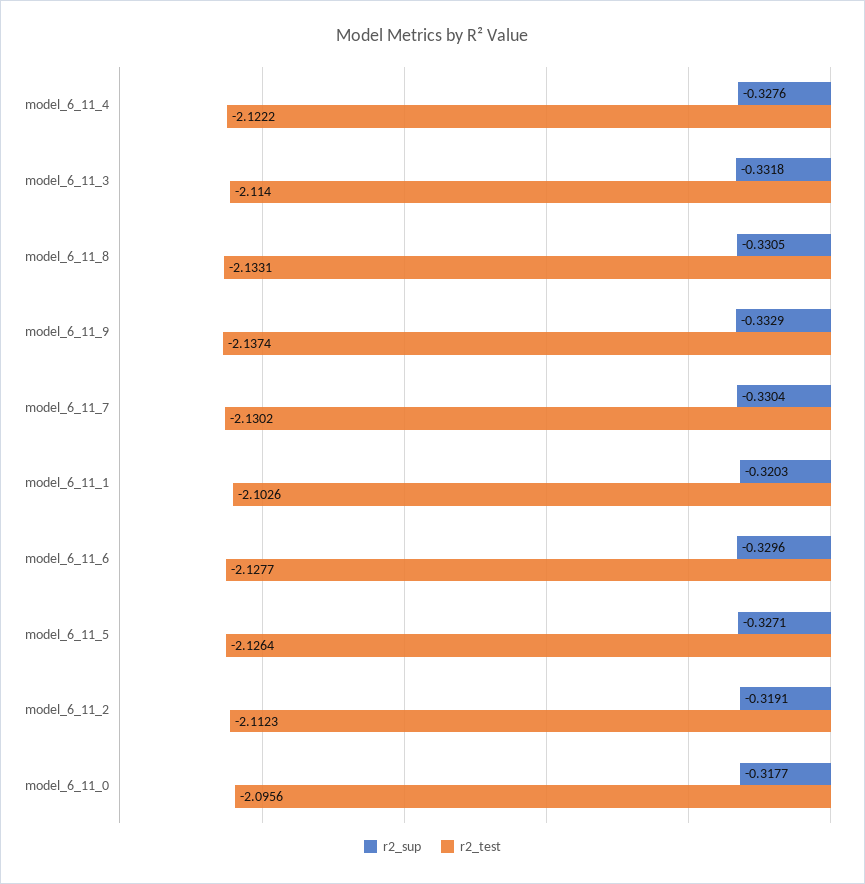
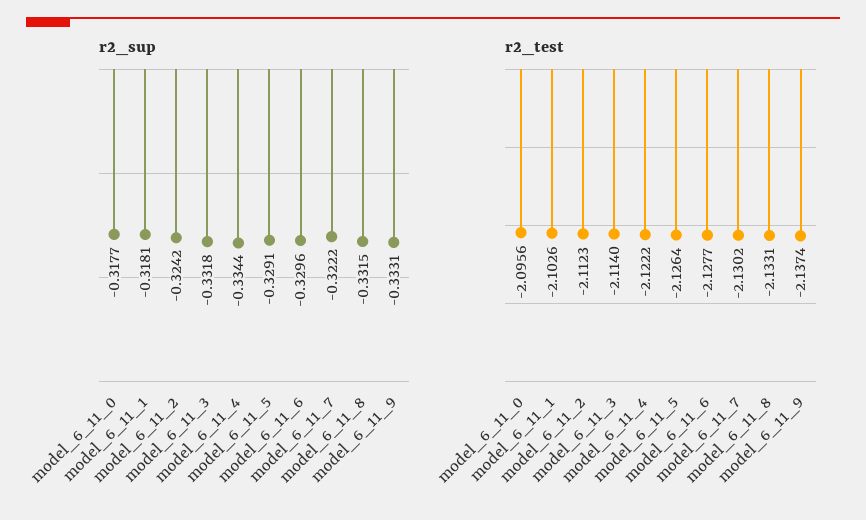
r2_sup, model_6_11_4: -0.3276 -> -0.3344
r2_sup, model_6_11_8: -0.3305 -> -0.3315
r2_sup, model_6_11_9: -0.3329 -> -0.3331
r2_sup, model_6_11_7: -0.3304 -> -0.3222
r2_sup, model_6_11_1: -0.3203 -> -0.3181
r2_sup, model_6_11_5: -0.3271 -> -0.3291
r2_sup, model_6_11_2: -0.3191 -> -0.3242

